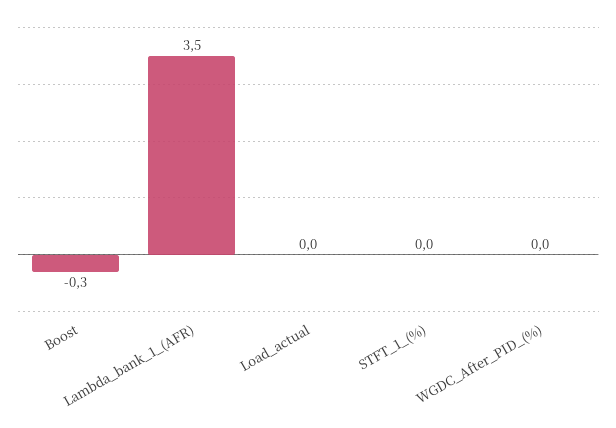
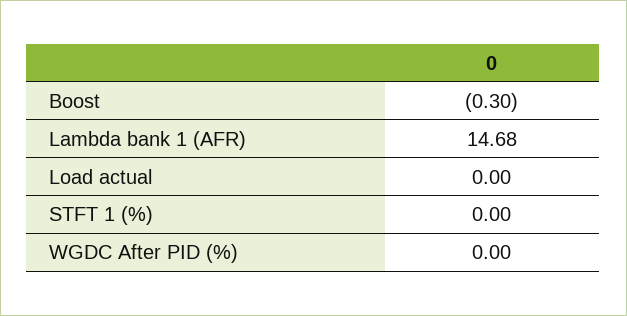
Lambda_bank_1_(AFR): 3.5 -> 14.68

